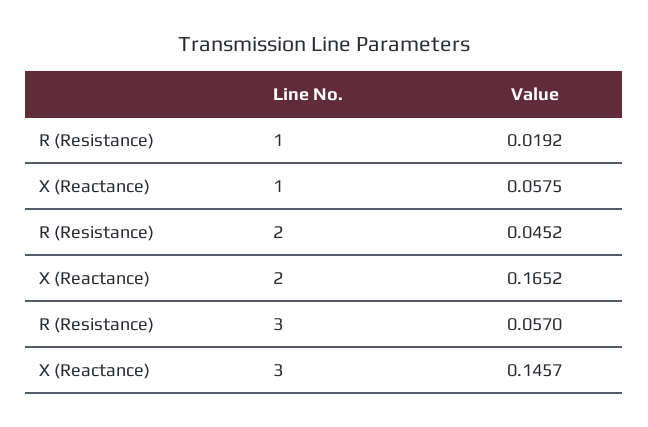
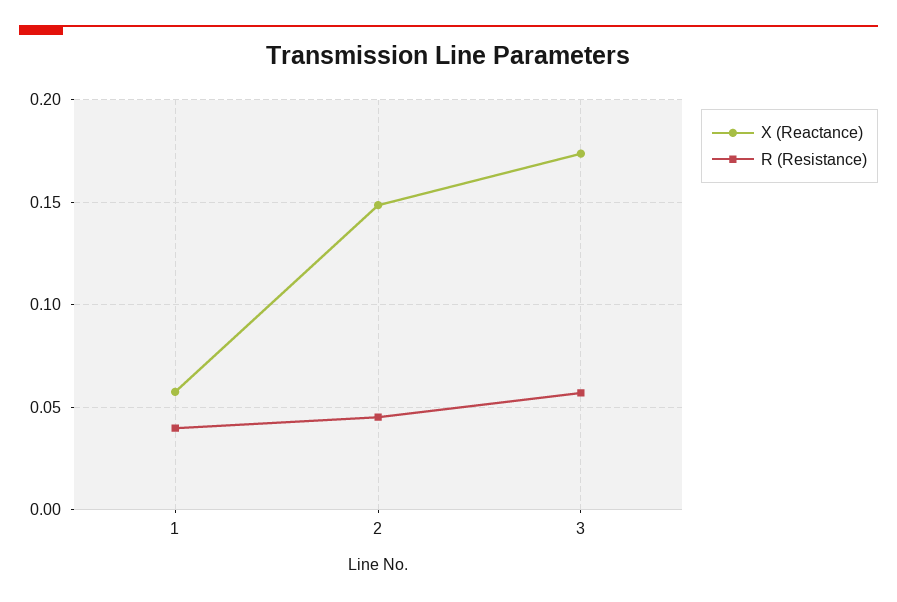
R (Resistance), 1: 0.0192 -> 0.04
X (Reactance), 2: 0.1652 -> 0.15
X (Reactance), 3: 0.1457 -> 0.175

